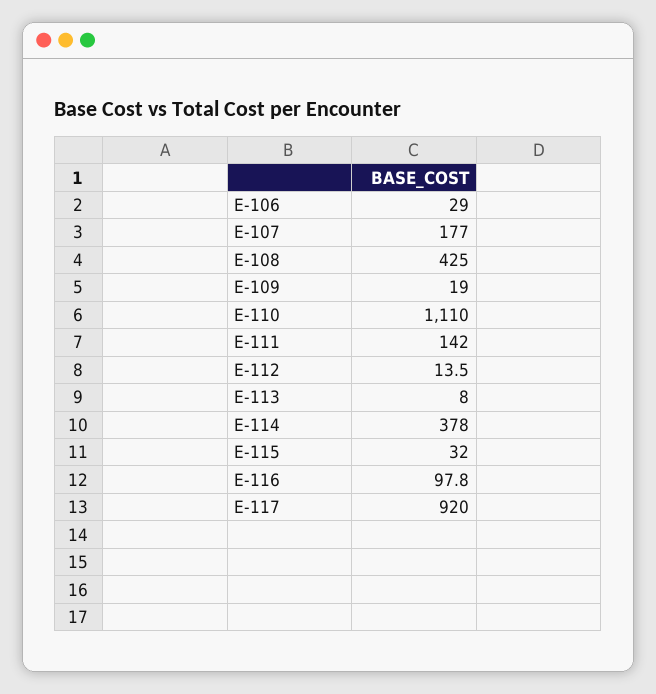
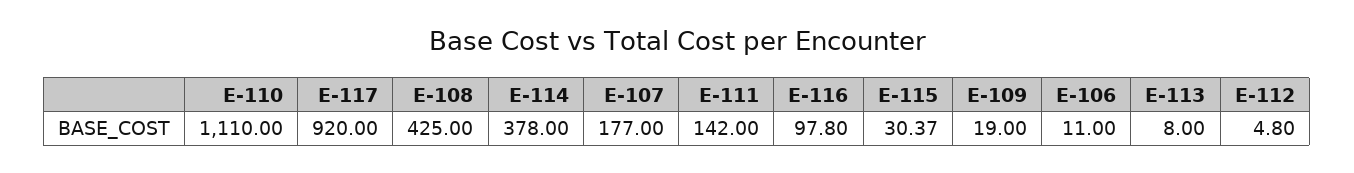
E-106: 29 -> 11
E-112: 13.5 -> 4.8
E-115: 32 -> 30.37

